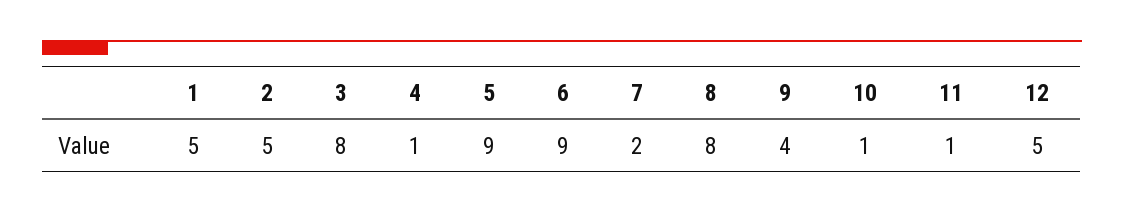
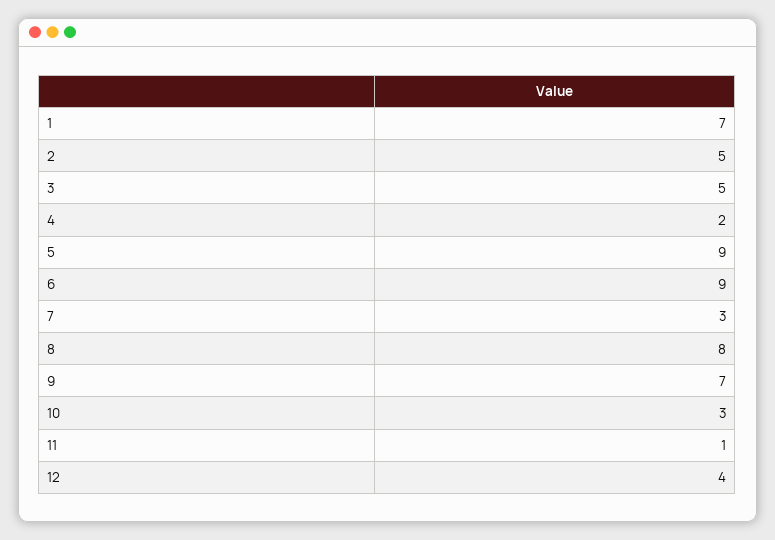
1: 5 -> 7
3: 8 -> 5
4: 1 -> 2
7: 2 -> 3
9: 4 -> 7
10: 1 -> 3
12: 5 -> 4

